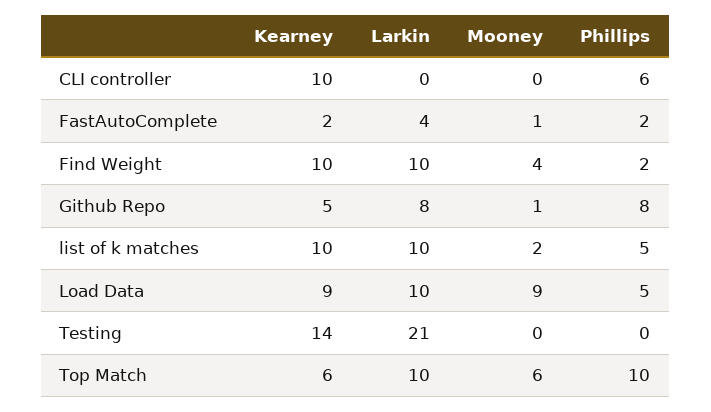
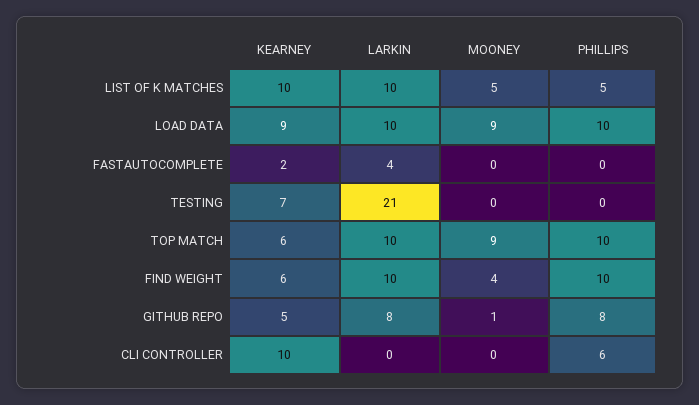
Mooney, FastAutoComplete: 1 -> 0
Phillips, FastAutoComplete: 2 -> 0
Kearney, Find Weight: 10 -> 6
Phillips, Find Weight: 2 -> 10
Mooney, list of k matches: 2 -> 5
Phillips, Load Data: 5 -> 10
Kearney, Testing: 14 -> 7
Mooney, Top Match: 6 -> 9

